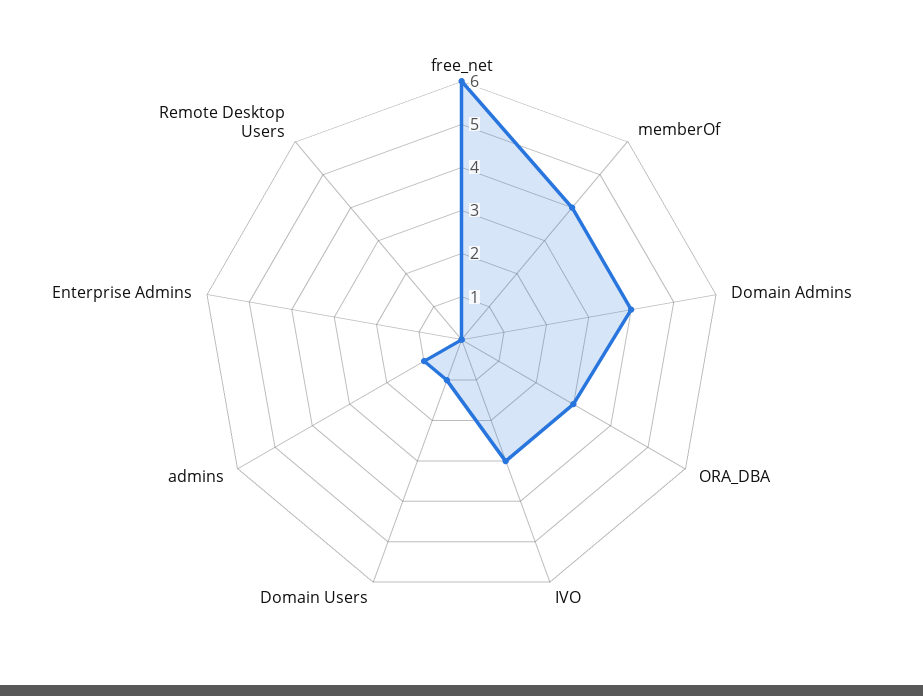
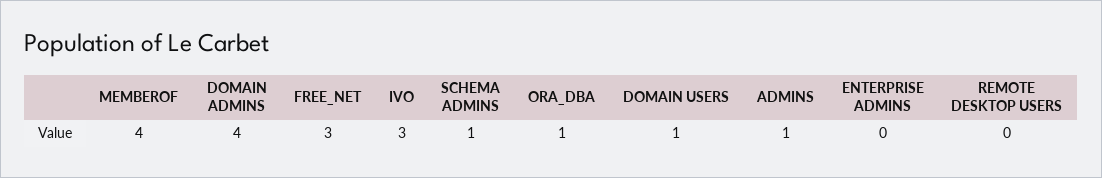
free_net: 6 -> 3
ORA_DBA: 3 -> 1
SCHEMA ADMINS: none -> 1

